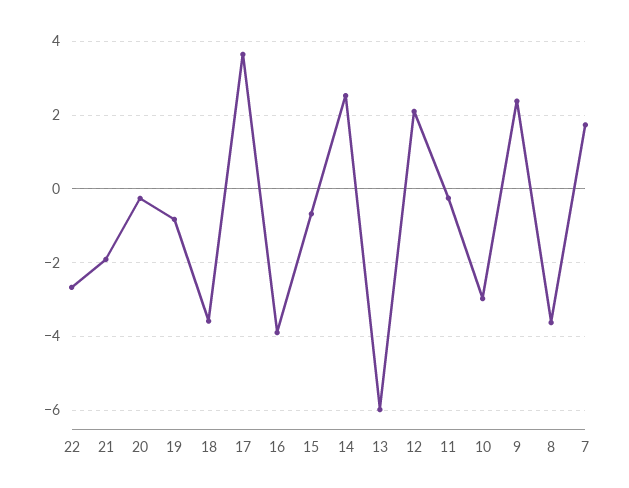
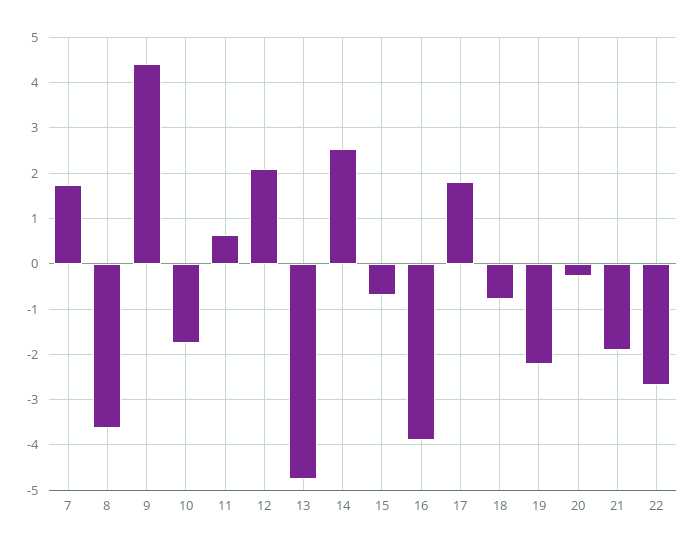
19: -0.8 -> -2.2
18: -3.6 -> -0.8
17: 3.6 -> 1.8
13: -6 -> -4.8
11: -0.2 -> 0.6
10: -3 -> -1.8
9: 2.4 -> 4.4

